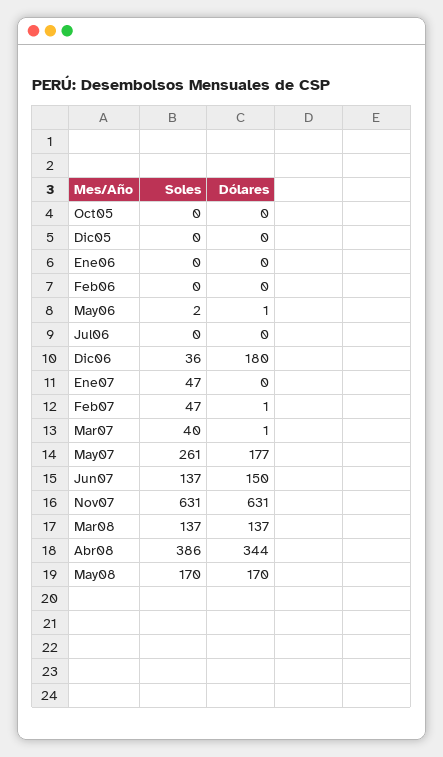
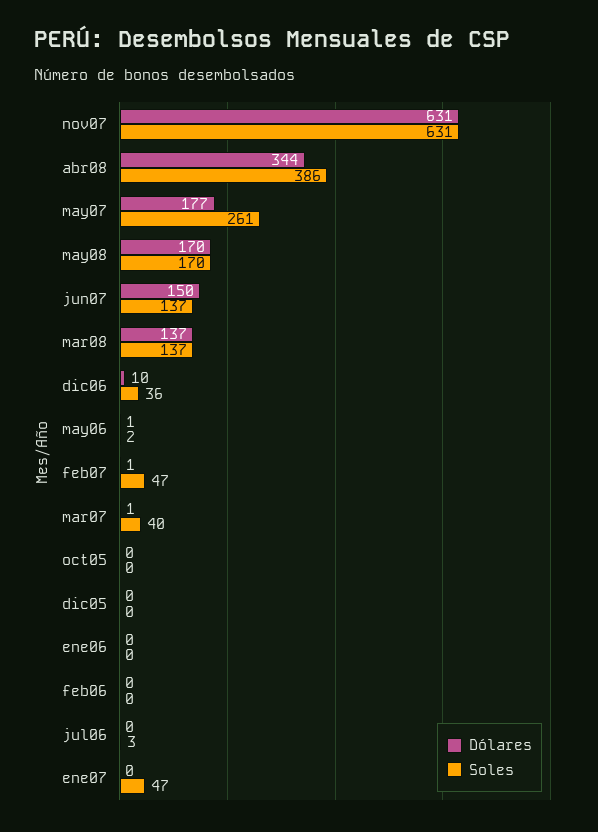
Soles, Jul06: 0 -> 3
Dólares, Dic06: 180 -> 10

